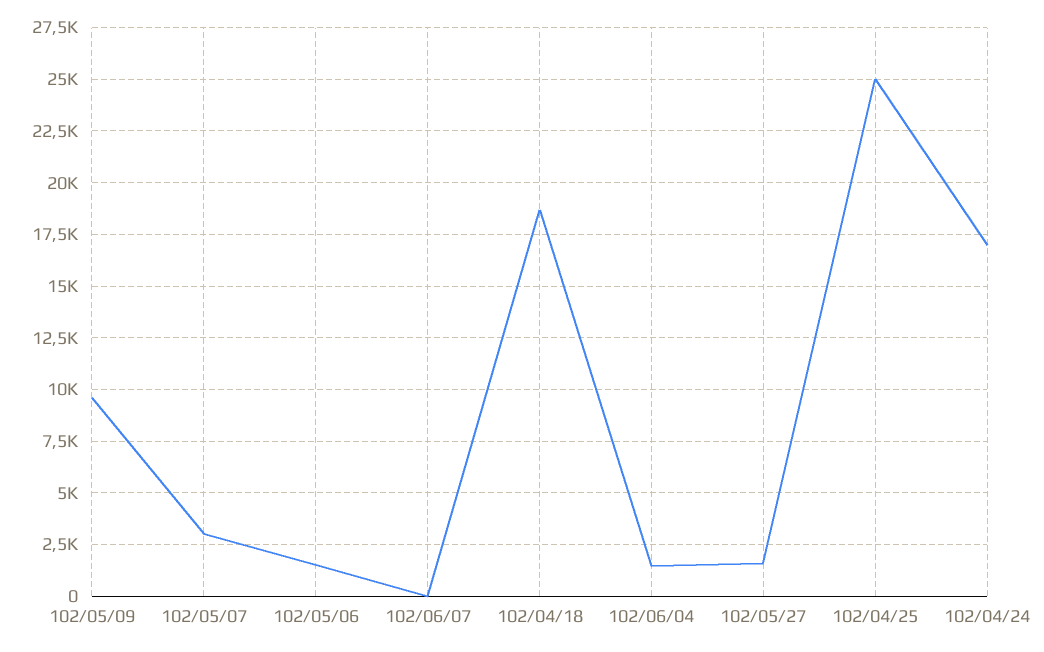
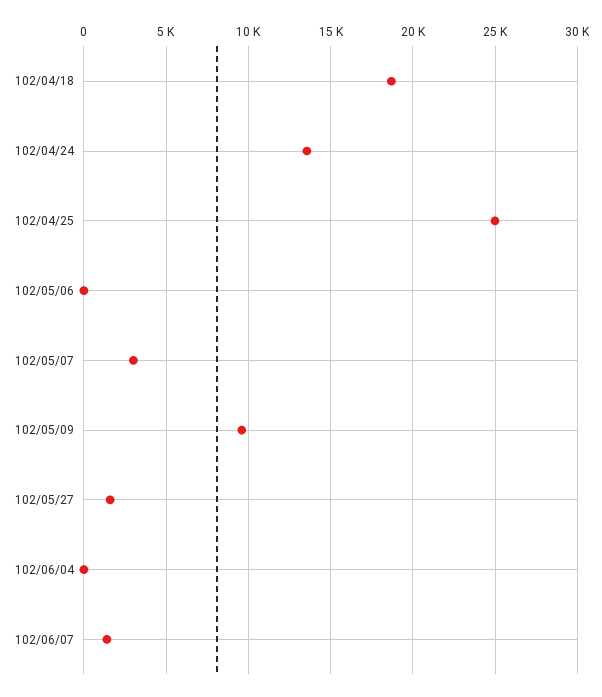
102/05/06: 1500 -> 0
102/06/07: 0 -> 1500
102/06/04: 1500 -> 0
102/04/24: 17000 -> 13500

